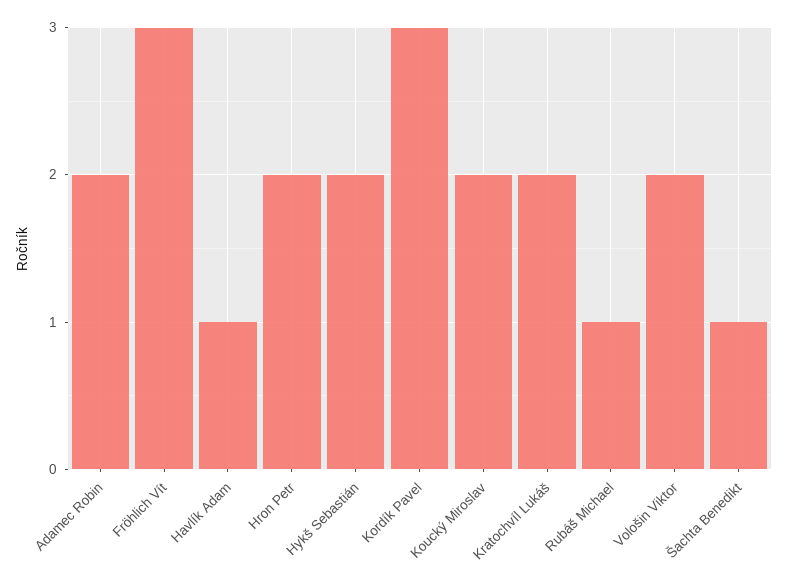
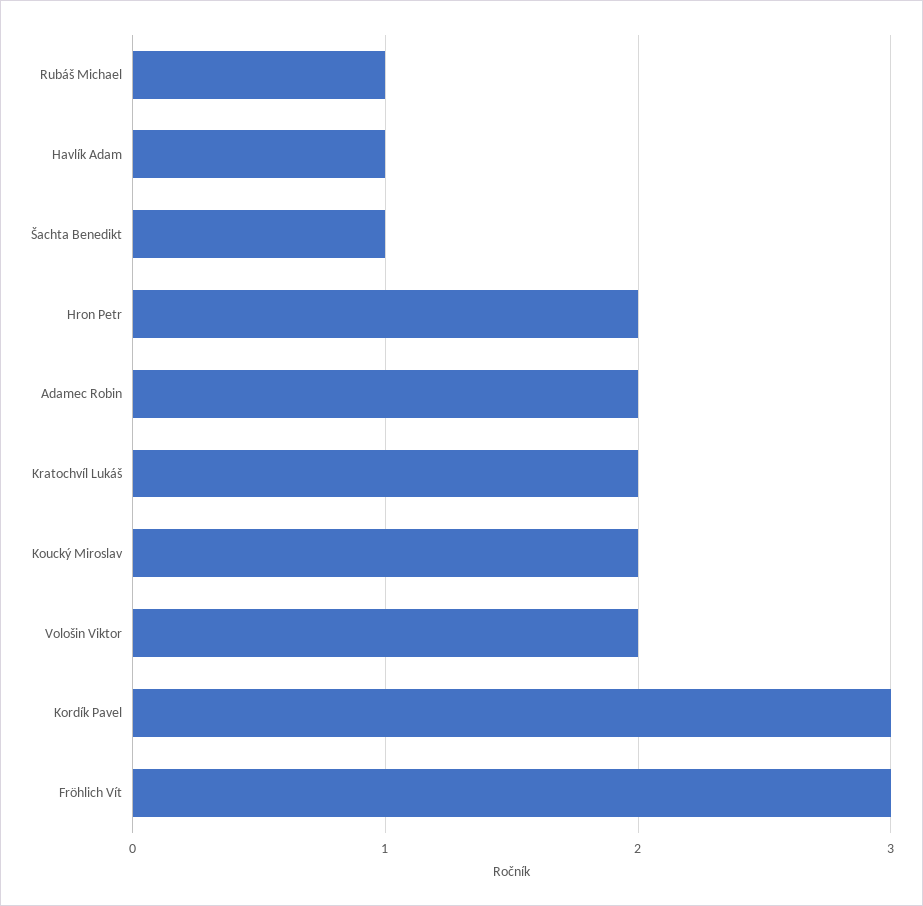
Hykš Sebastián: 2 -> none

